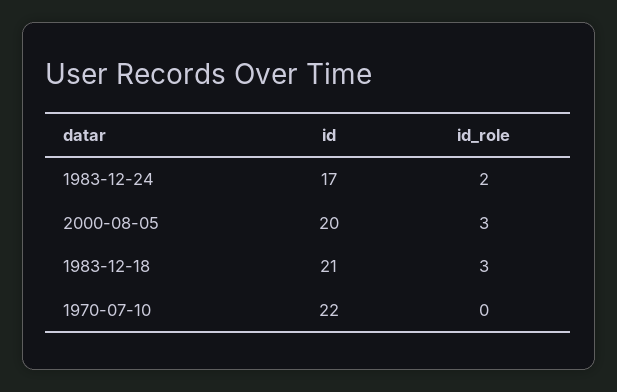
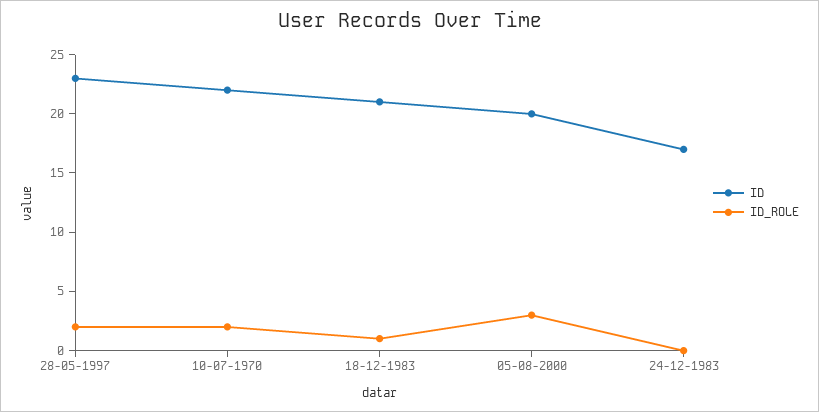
id_role, 1983-12-24: 2 -> 0
id_role, 1983-12-18: 3 -> 1
id_role, 1970-07-10: 0 -> 2
id, 28-05-1997: none -> 23
id_role, 28-05-1997: none -> 2

